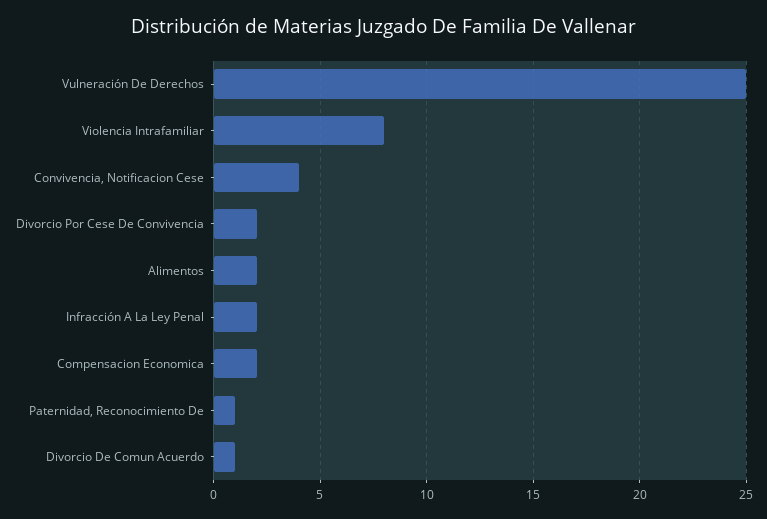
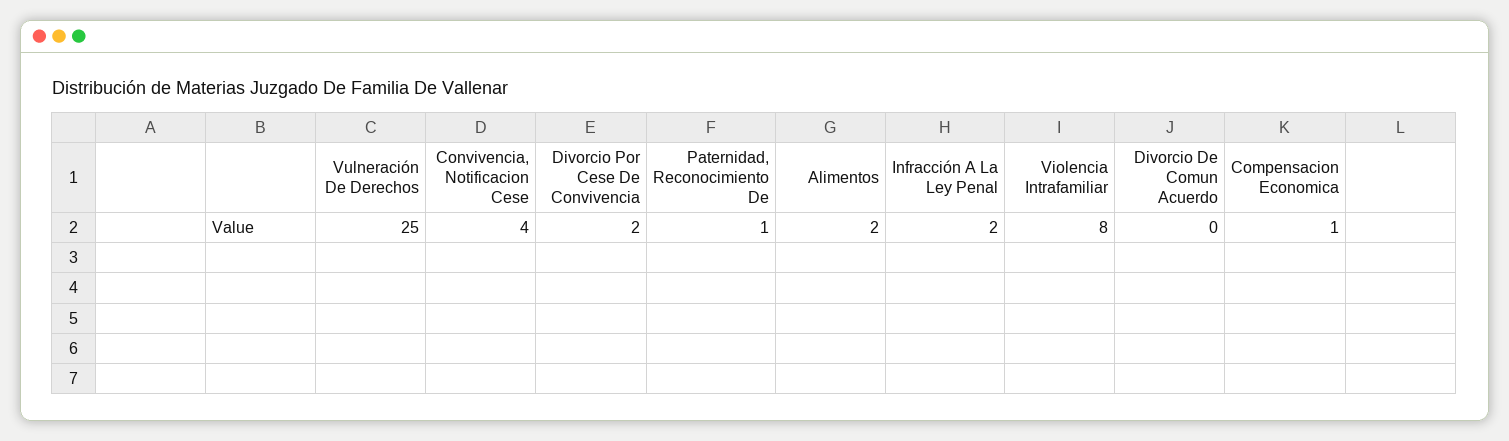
Compensacion Economica: 2 -> 1
Divorcio De Comun Acuerdo: 1 -> 0

